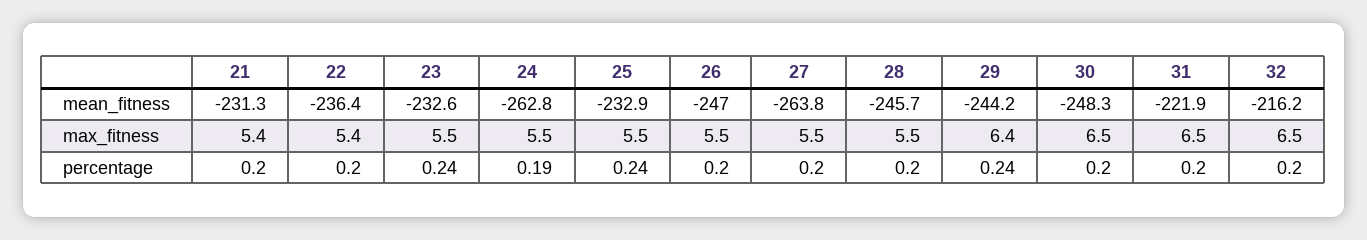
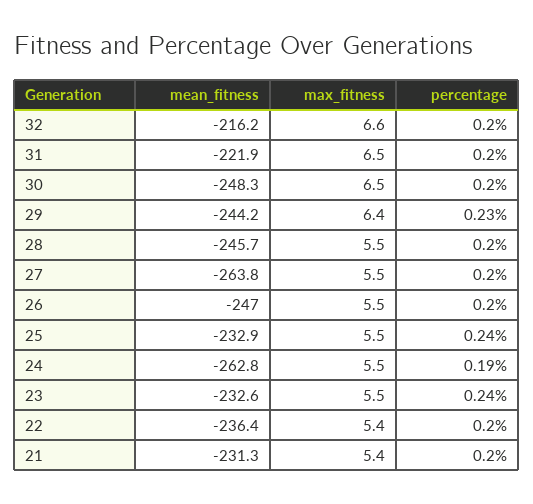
32, max_fitness: 6.5 -> 6.6
29, percentage: 0.24 -> 0.23

